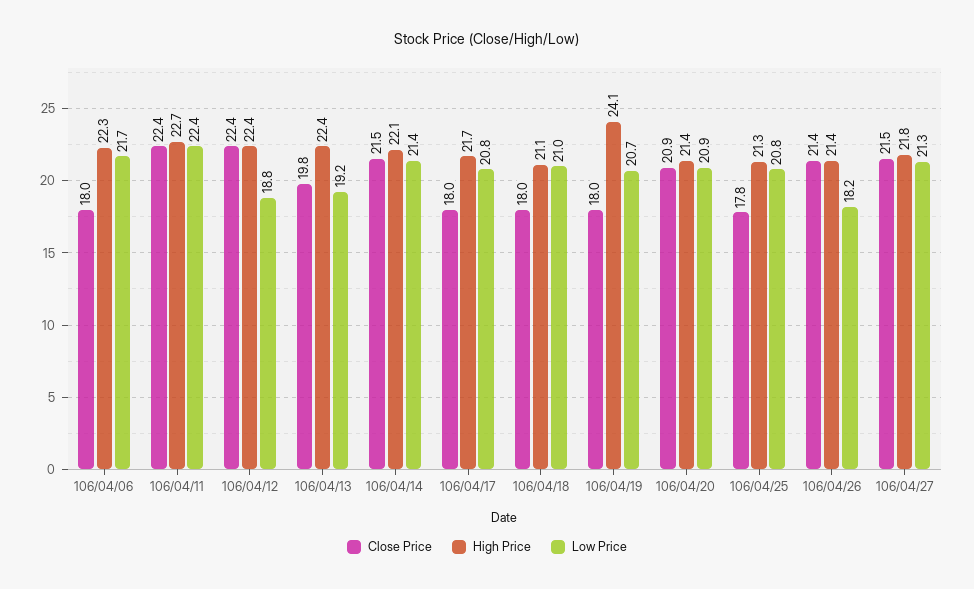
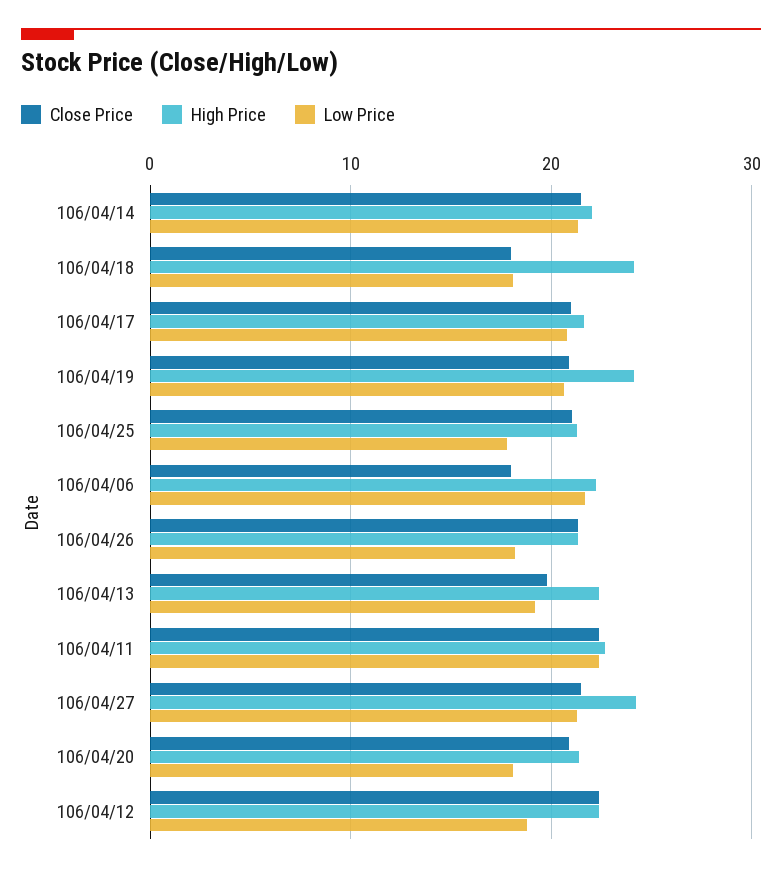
Close Price, 106/04/17: 18 -> 21
High Price, 106/04/18: 21.1 -> 24
Low Price, 106/04/18: 21 -> 18
Close Price, 106/04/19: 18 -> 21
Low Price, 106/04/20: 20.9 -> 18
Close Price, 106/04/25: 17.8 -> 21
Low Price, 106/04/25: 20.8 -> 18
High Price, 106/04/27: 21.8 -> 24

